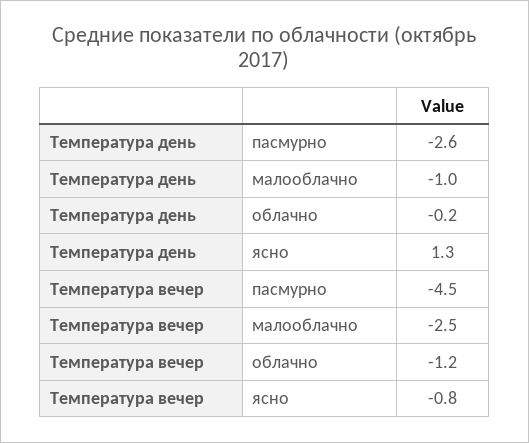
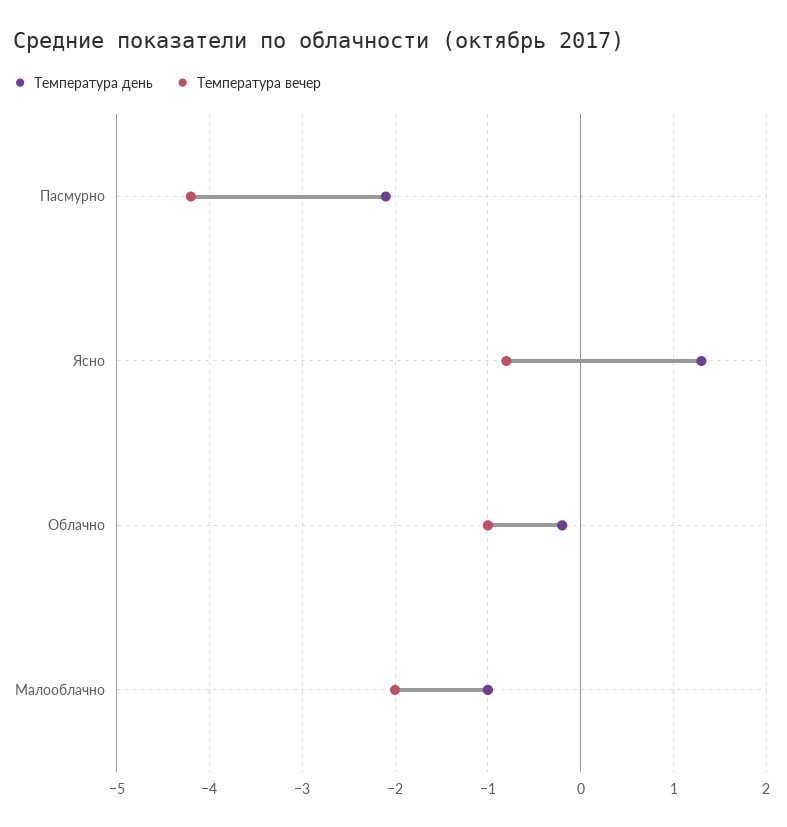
Температура день, пасмурно: -2.6 -> -2.1
Температура вечер, пасмурно: -4.5 -> -4.2
Температура вечер, малооблачно: -2.5 -> -2
Температура вечер, облачно: -1.2 -> -1

